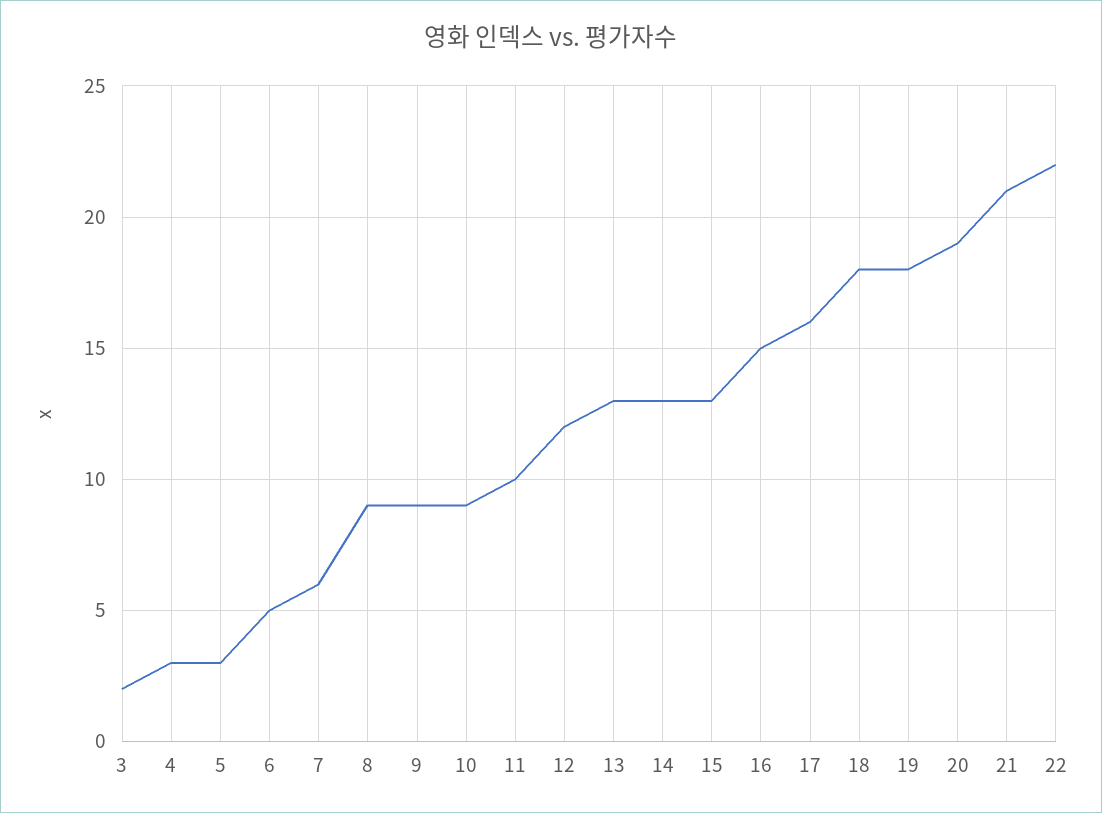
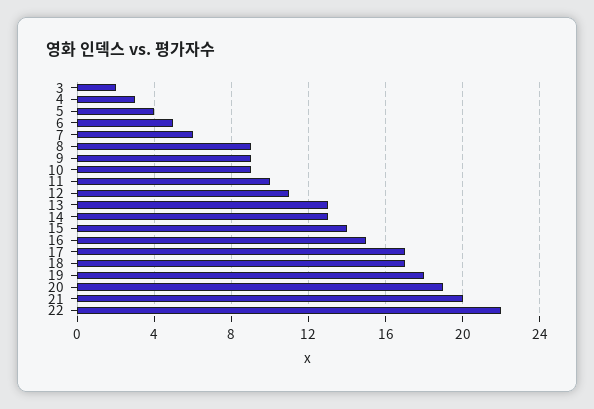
5: 3 -> 4
12: 12 -> 11
15: 13 -> 14
17: 16 -> 17
18: 18 -> 17
21: 21 -> 20

